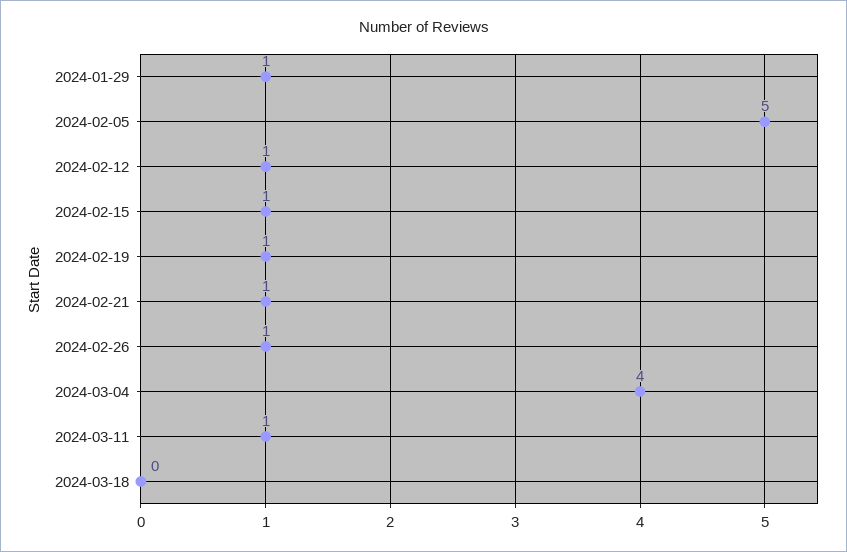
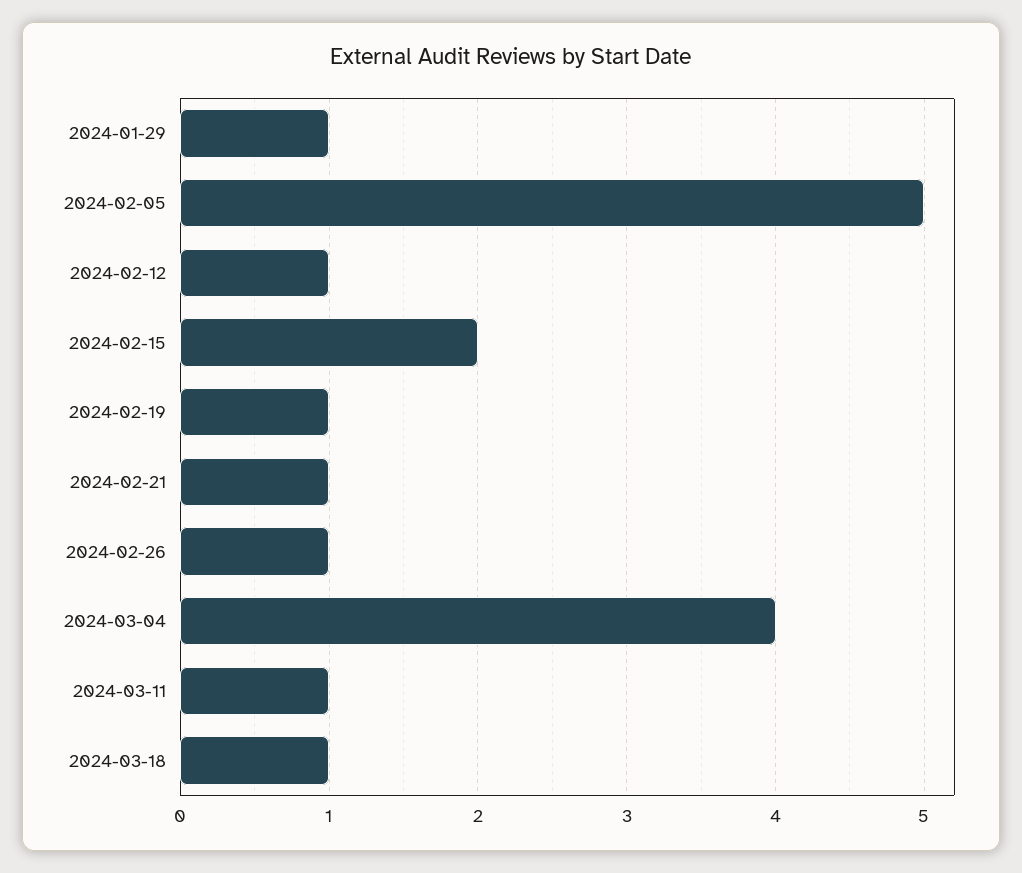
2024-02-15: 1 -> 2
2024-03-18: 0 -> 1

